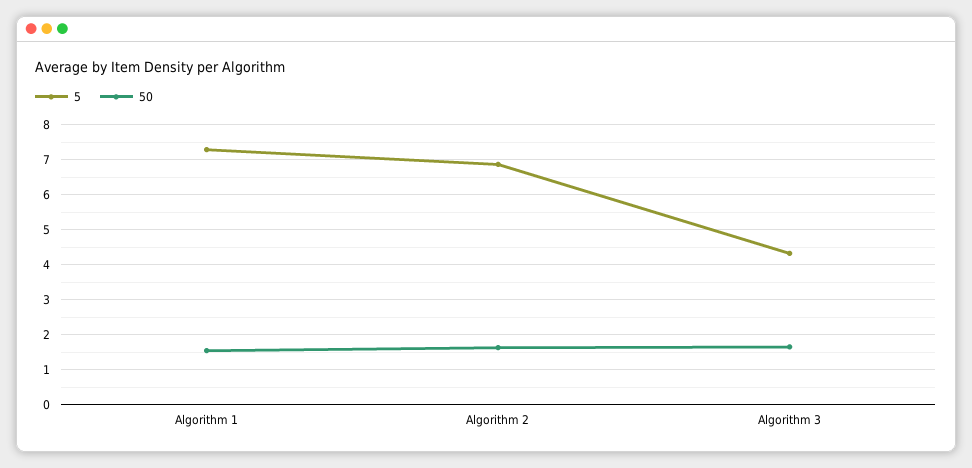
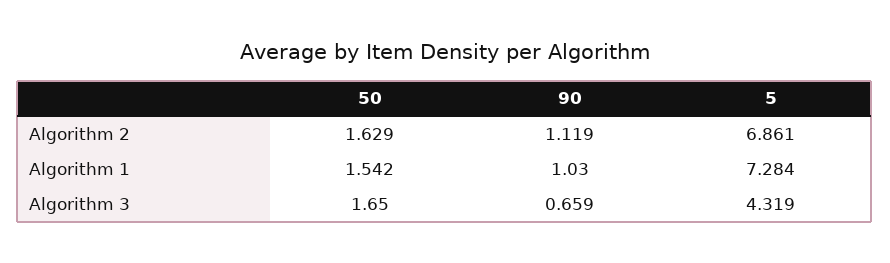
90, Algorithm 2: none -> 1.119
90, Algorithm 1: none -> 1.03
90, Algorithm 3: none -> 0.659

